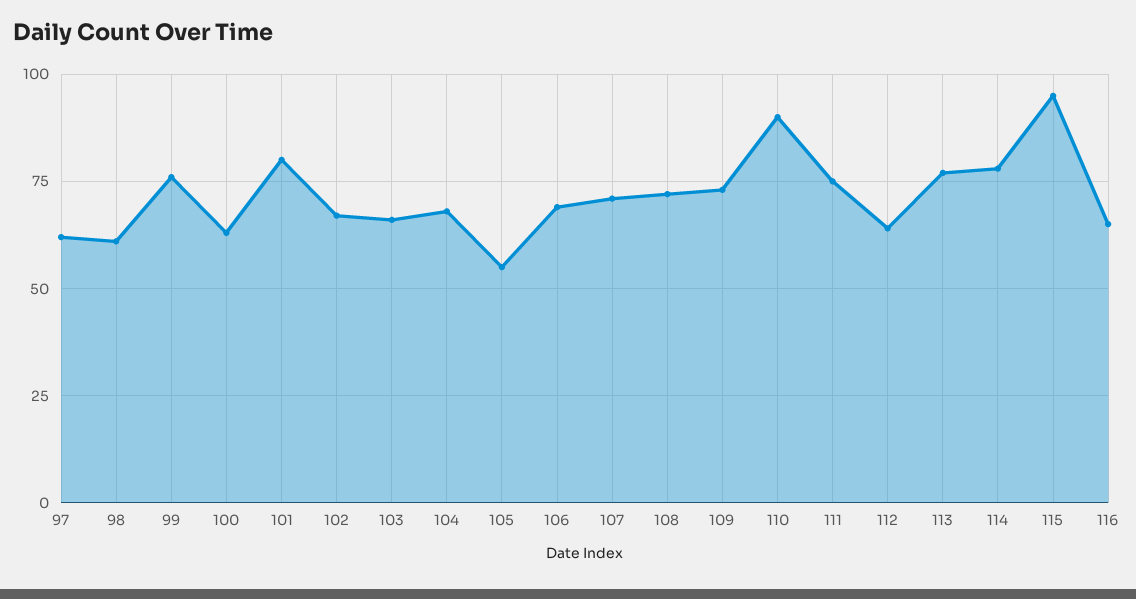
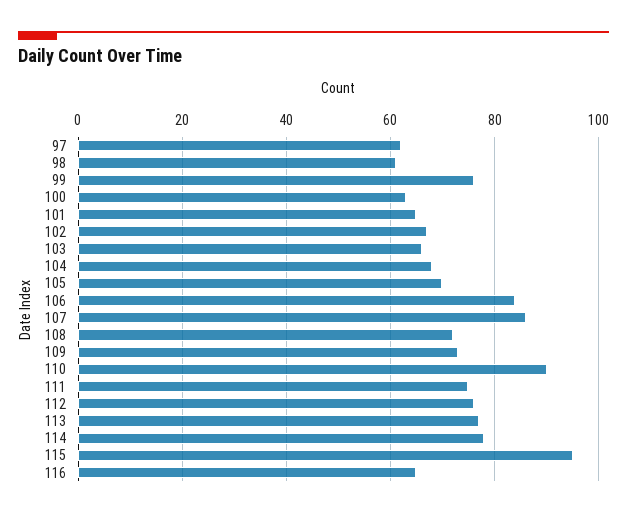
101: 80 -> 65
105: 55 -> 70
106: 70 -> 85
107: 70 -> 85
112: 65 -> 75

